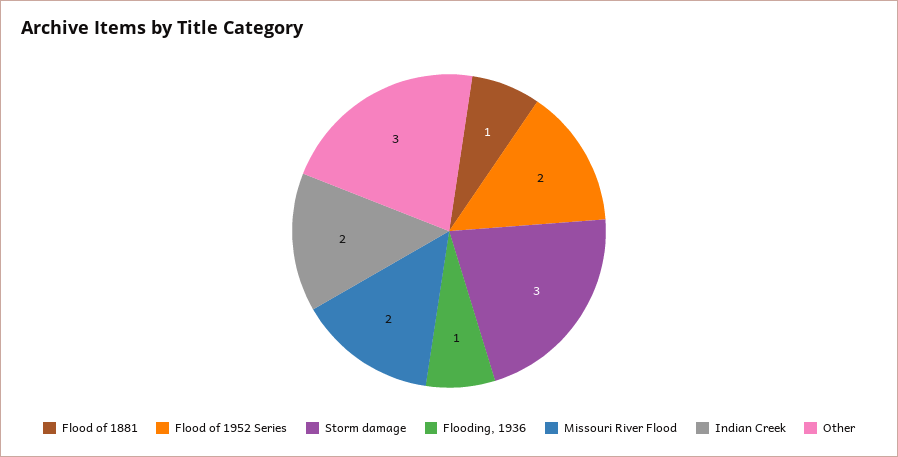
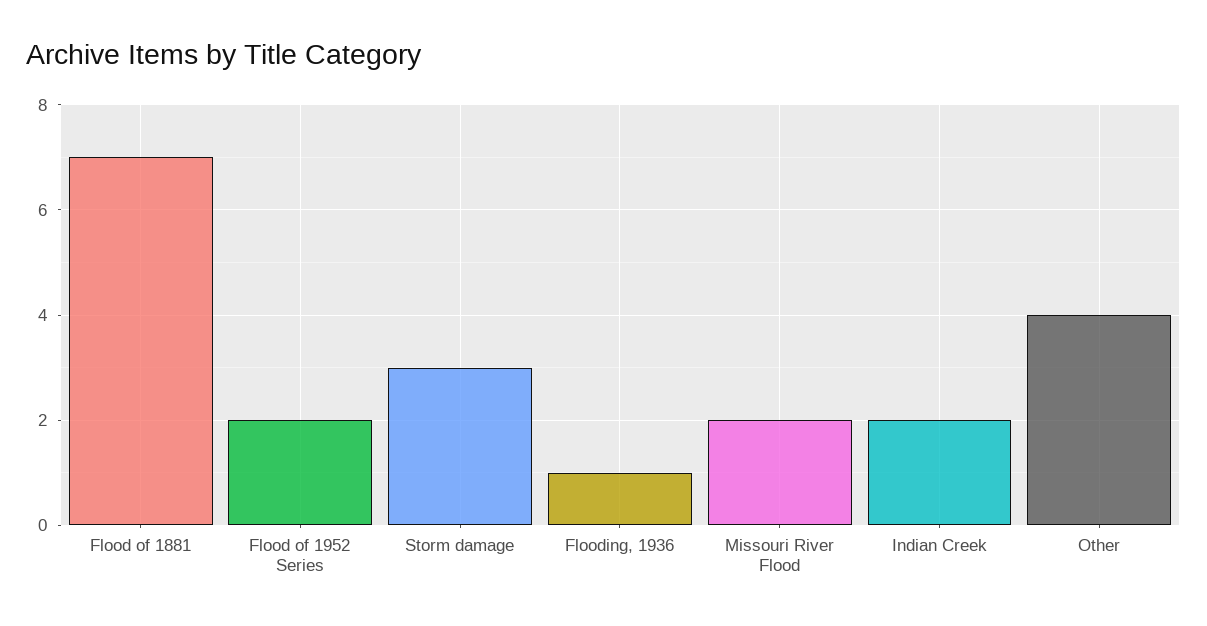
Flood of 1881: 1 -> 7
Other: 3 -> 4

